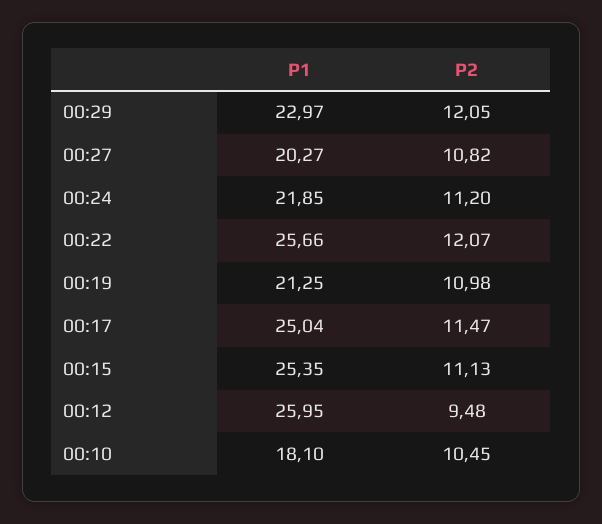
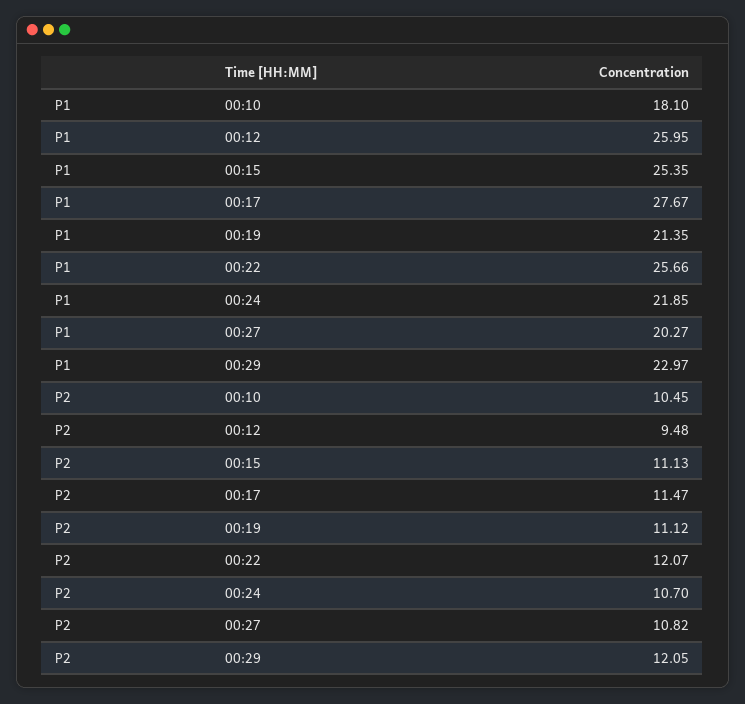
P2, 00:24: 11.2 -> 10.7
P1, 00:19: 21.25 -> 21.35
P2, 00:19: 10.98 -> 11.12
P1, 00:17: 25.04 -> 27.67

